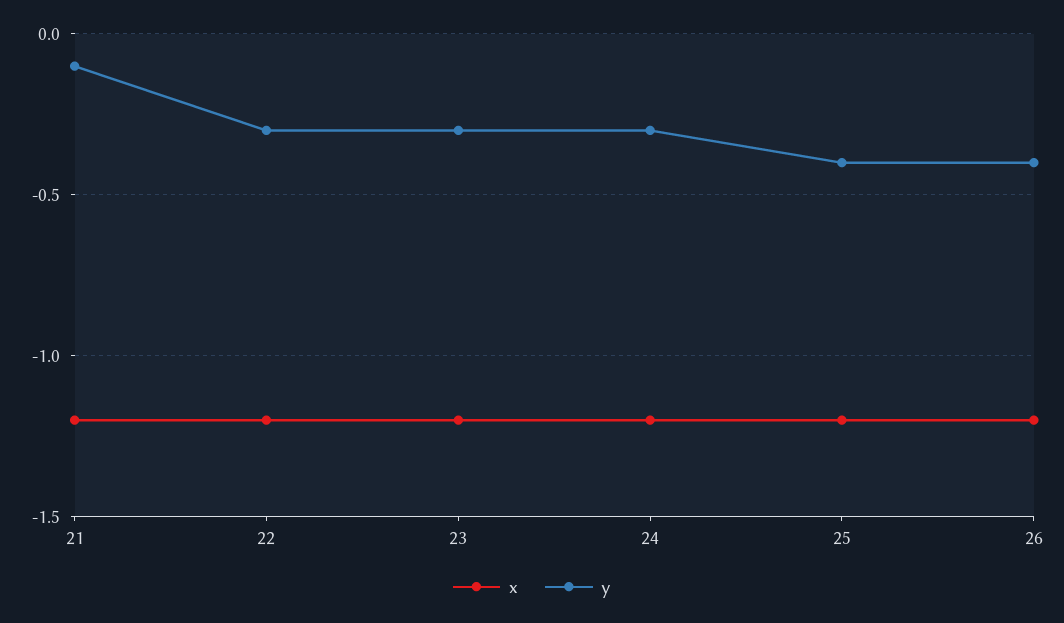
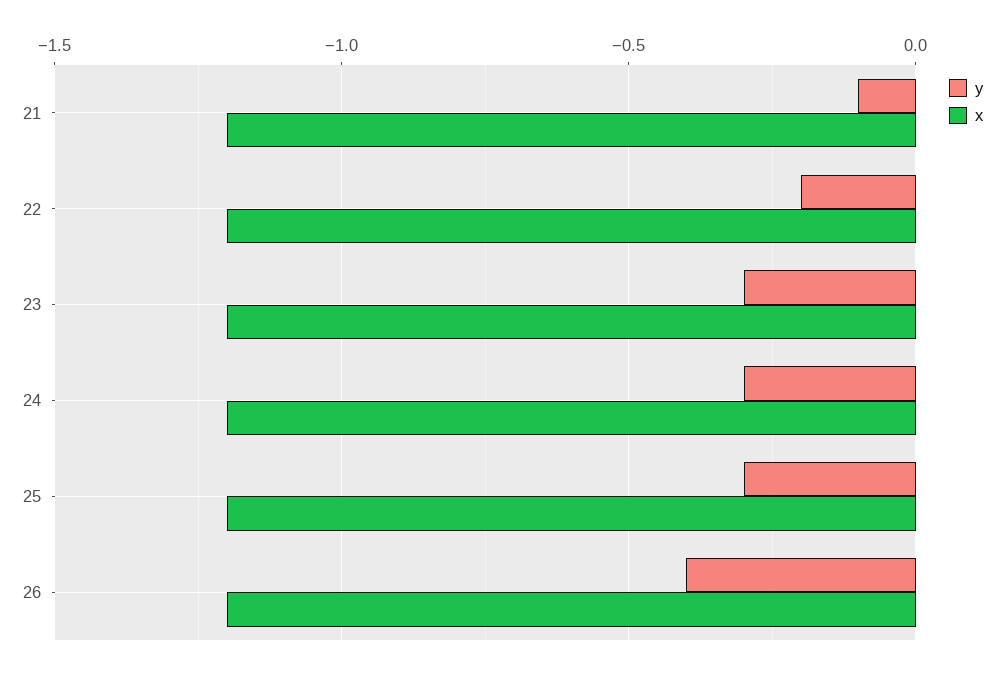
y, 22: -0.3 -> -0.2
y, 25: -0.4 -> -0.3

